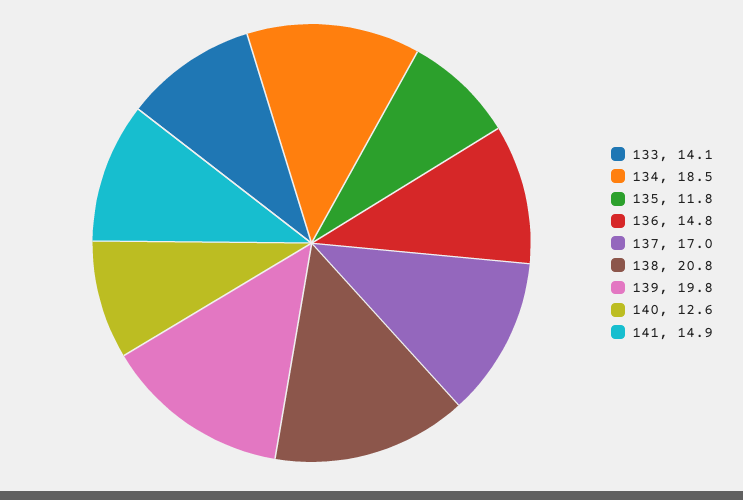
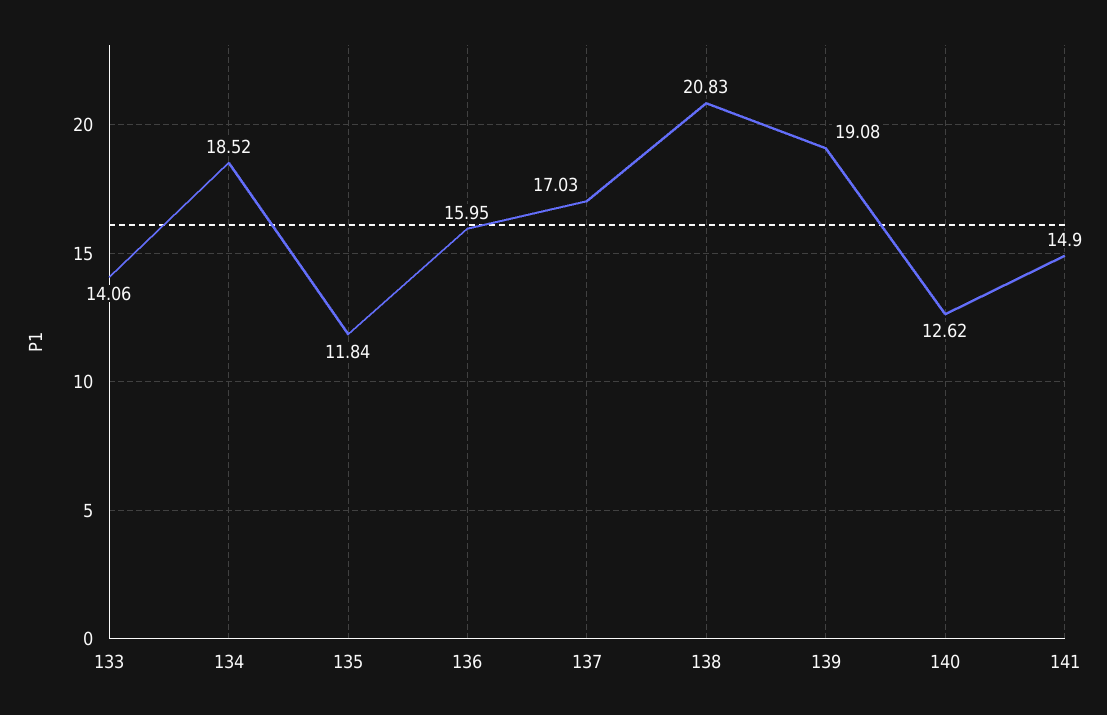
136: 14.8 -> 15.95
139: 19.8 -> 19.08

